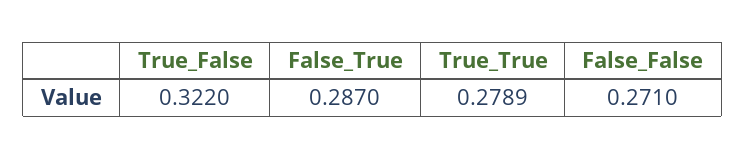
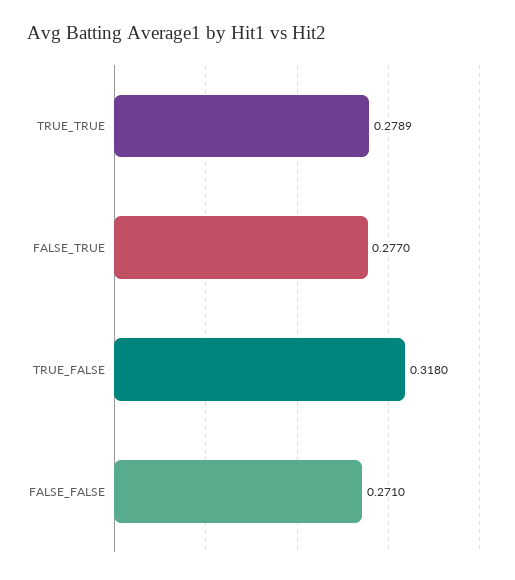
True_False: 0.322 -> 0.318
False_True: 0.287 -> 0.277

